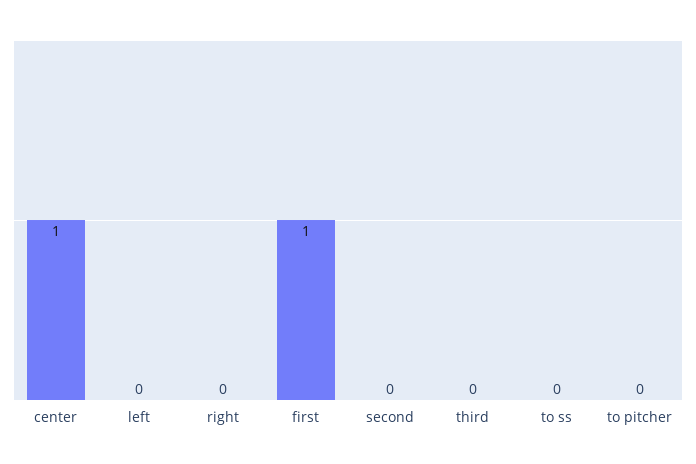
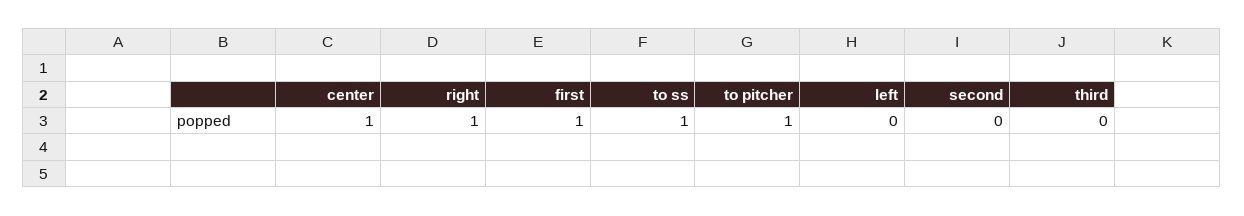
right: 0 -> 1
to ss: 0 -> 1
to pitcher: 0 -> 1

